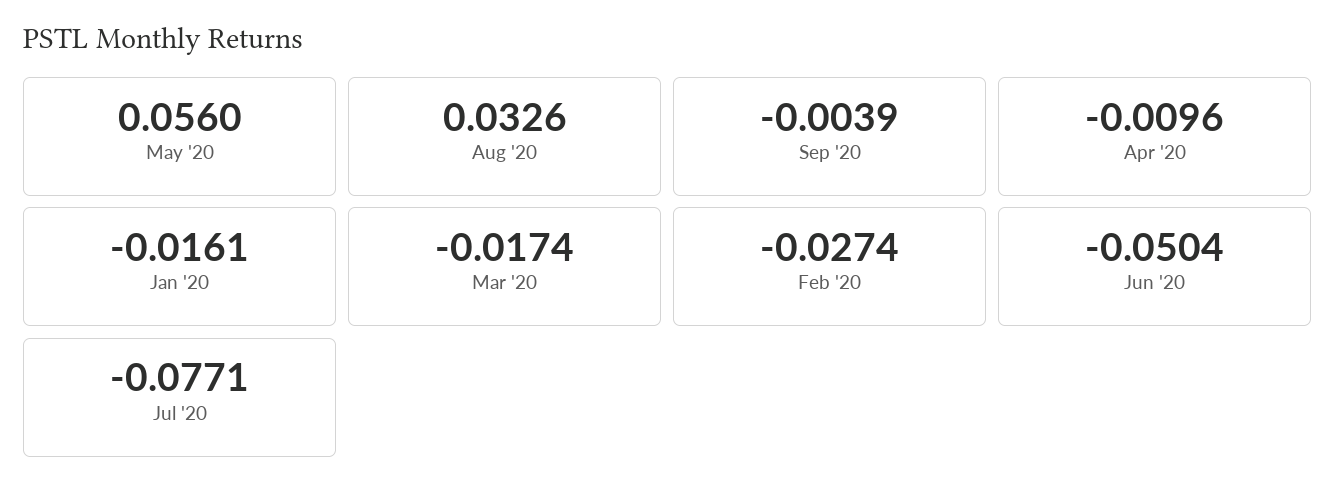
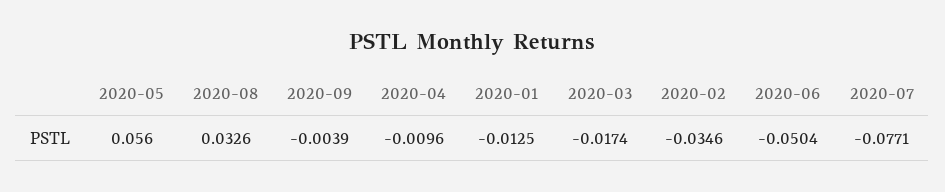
Jan '20: -0.0161 -> -0.0125
Feb '20: -0.0274 -> -0.0346

